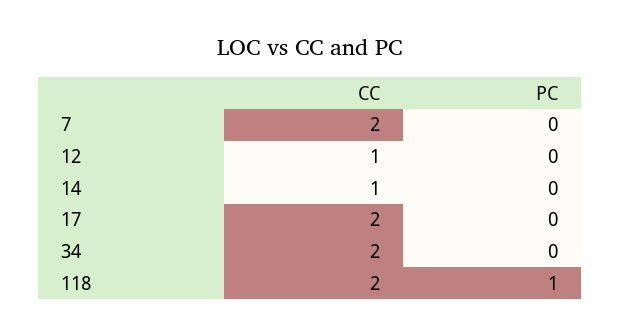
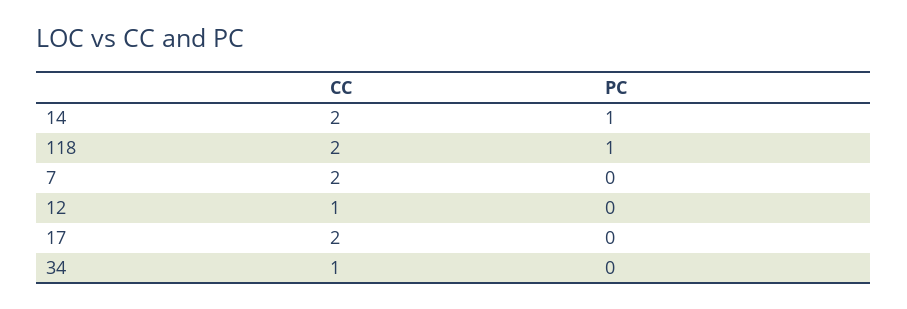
CC, 14: 1 -> 2
PC, 14: 0 -> 1
CC, 34: 2 -> 1

